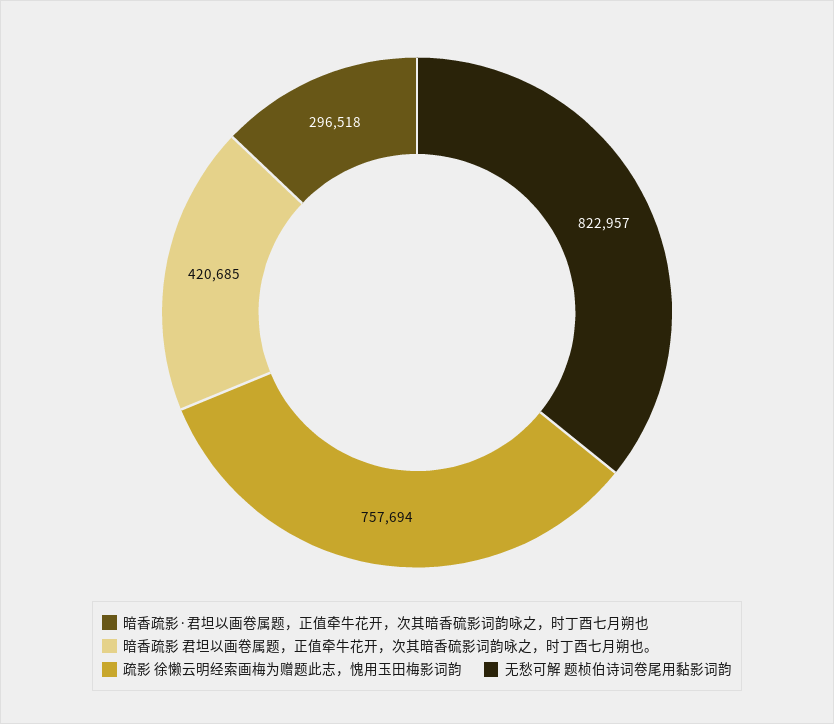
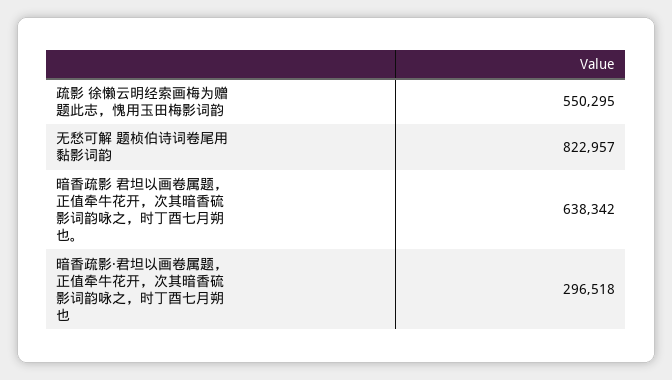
暗香疏影 君坦以画卷属题，正值牵牛花开，次其暗香硫影词韵咏之，时丁酉七月朔也。: 420685 -> 638342
疏影 徐懒云明经索画梅为赠题此志，愧用玉田梅影词韵: 757694 -> 550295

